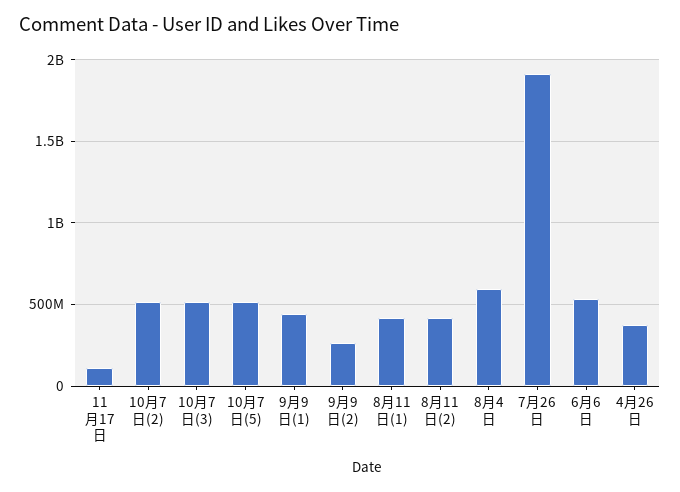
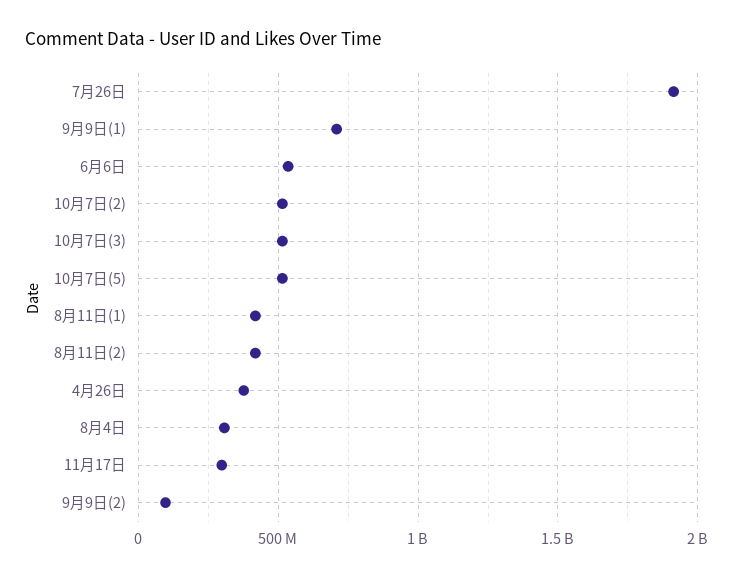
11月17日: 100000000 -> 300000000
9月9日(1): 450000000 -> 700000000
9月9日(2): 250000000 -> 100000000
8月4日: 600000000 -> 300000000

